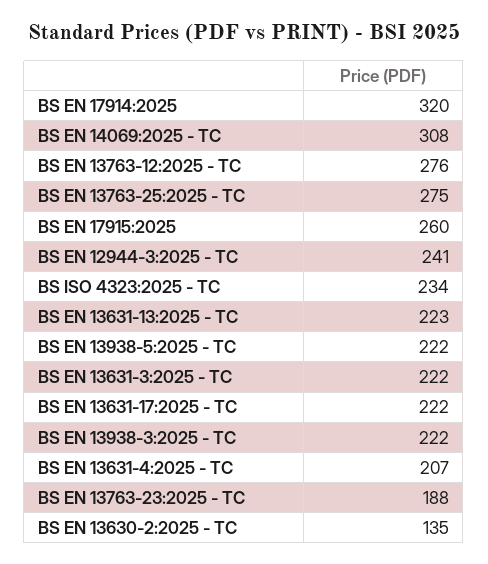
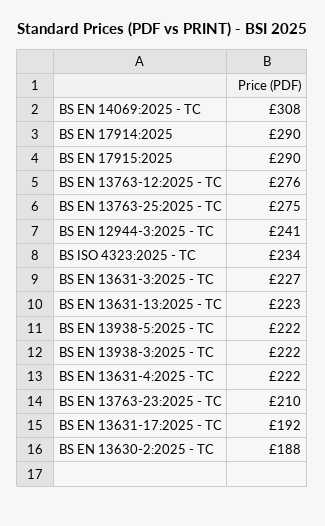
BS EN 17914:2025: 320 -> 290
BS EN 17915:2025: 260 -> 290
BS EN 13631-3:2025 - TC: 222 -> 227
BS EN 13631-17:2025 - TC: 222 -> 192
BS EN 13631-4:2025 - TC: 207 -> 222
BS EN 13763-23:2025 - TC: 188 -> 210
BS EN 13630-2:2025 - TC: 135 -> 188

